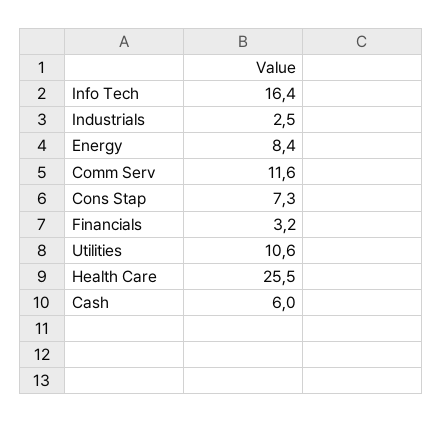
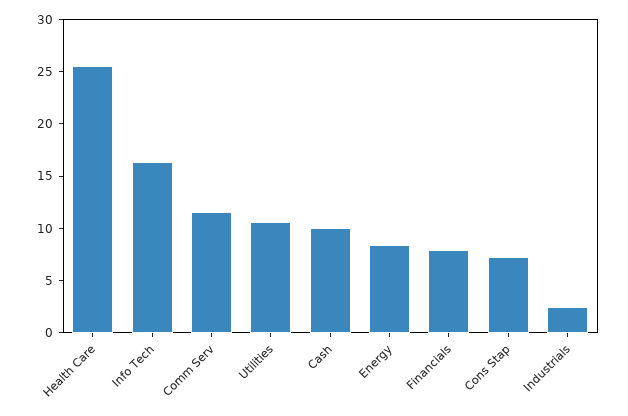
Financials: 3.2 -> 8
Cash: 6 -> 10

